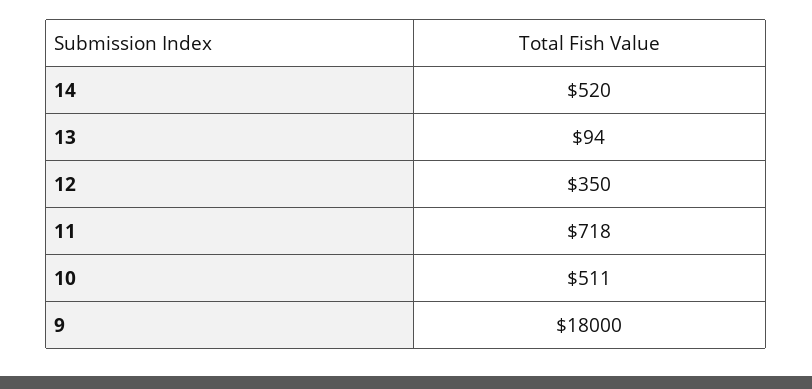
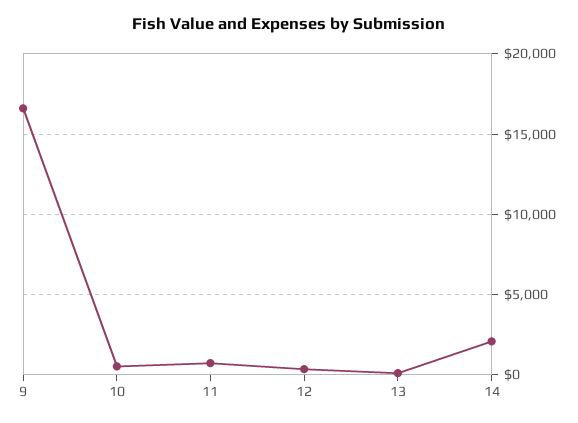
14: 520 -> 2000
9: 18000 -> 16500

